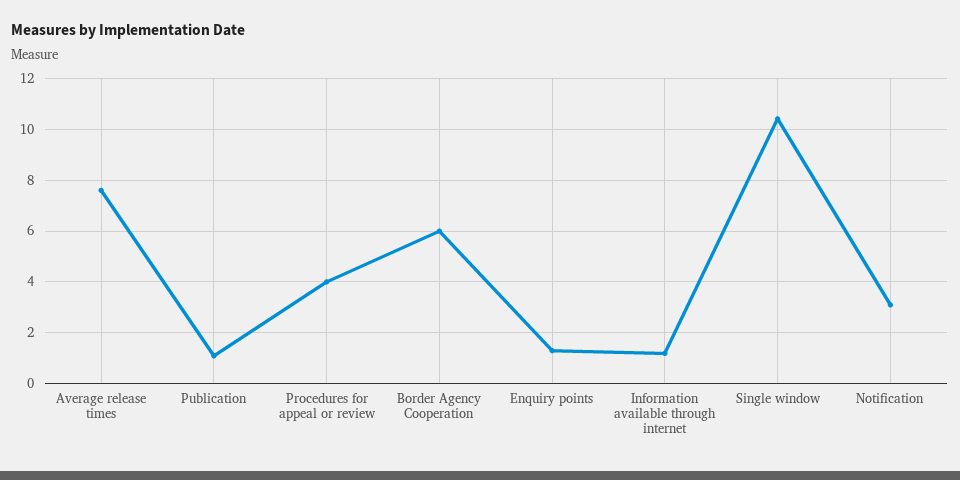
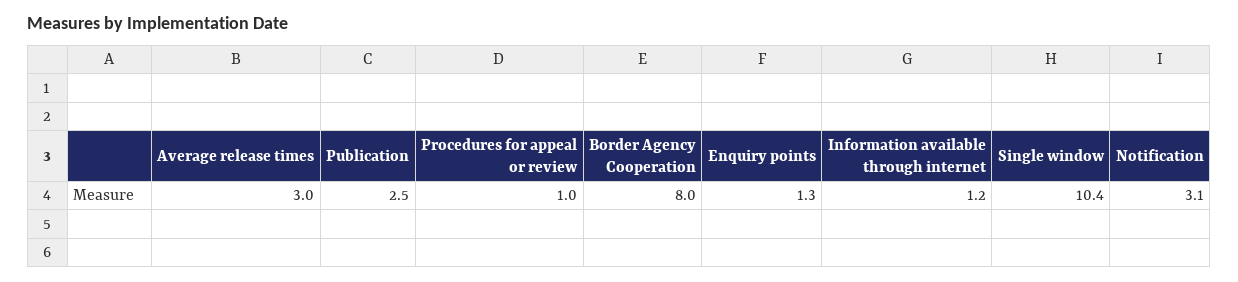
Average release times: 7.5 -> 3
Publication: 1 -> 2.5
Procedures for appeal or review: 4 -> 1
Border Agency Cooperation: 6 -> 8

